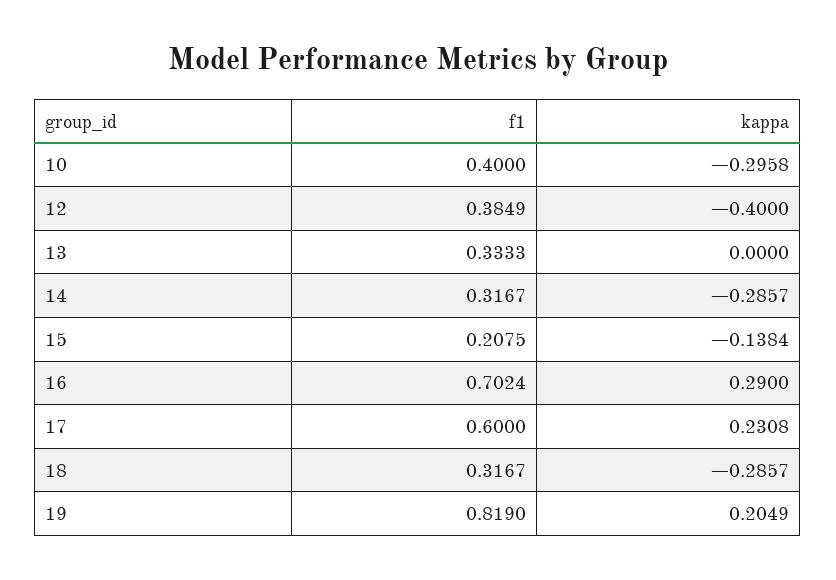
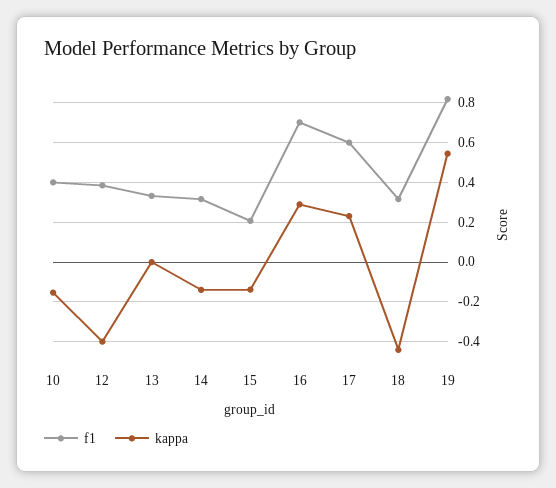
kappa, 10: -0.2958 -> -0.15
kappa, 14: -0.2857 -> -0.15
kappa, 18: -0.2857 -> -0.45
kappa, 19: 0.2049 -> 0.55

